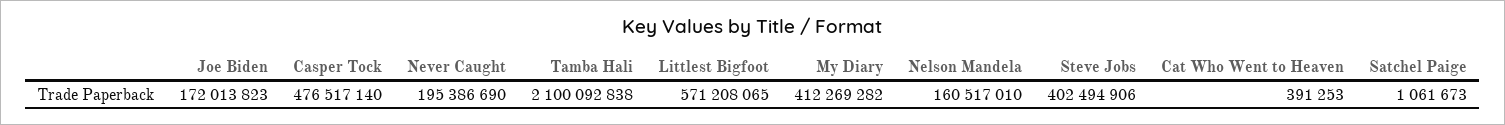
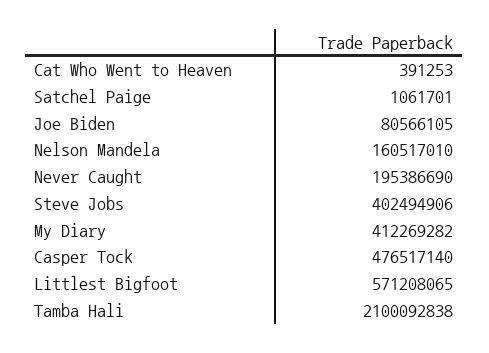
Joe Biden: 172013823 -> 80566105
Satchel Paige: 1061673 -> 1061701

